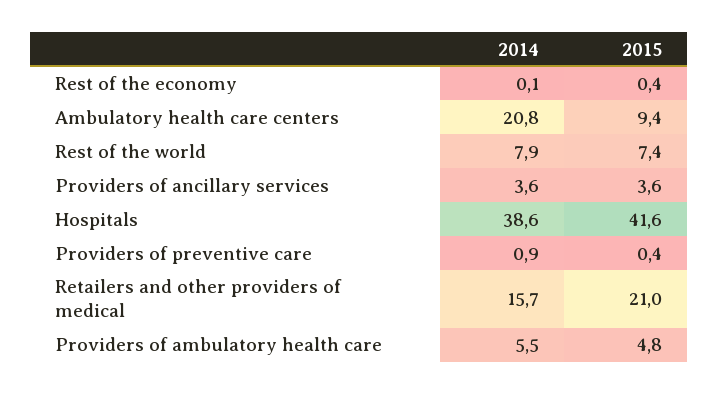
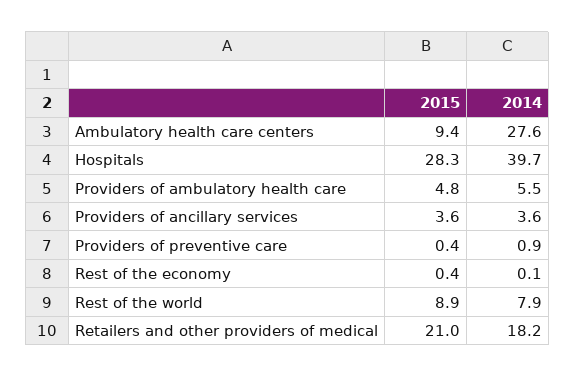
2014, Ambulatory health care centers: 20.8 -> 27.6
2015, Rest of the world: 7.4 -> 8.9
2014, Hospitals: 38.6 -> 39.7
2015, Hospitals: 41.6 -> 28.3
2014, Retailers and other providers of medical: 15.7 -> 18.2

